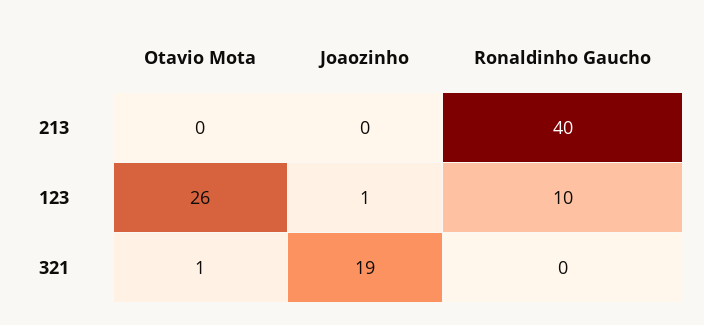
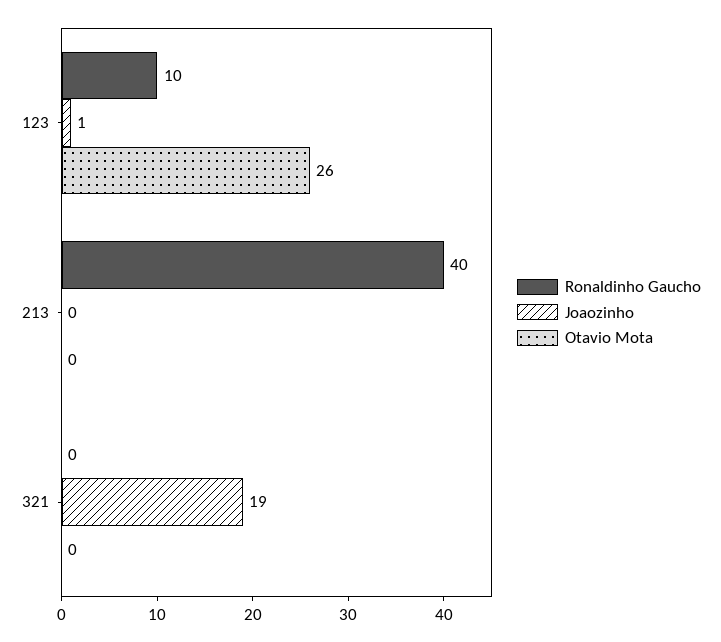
Otavio Mota, 321: 1 -> 0

